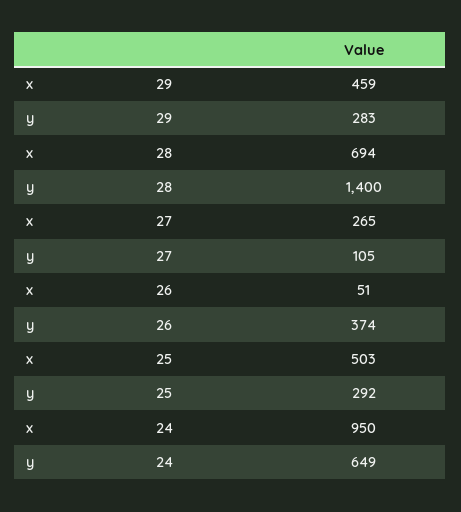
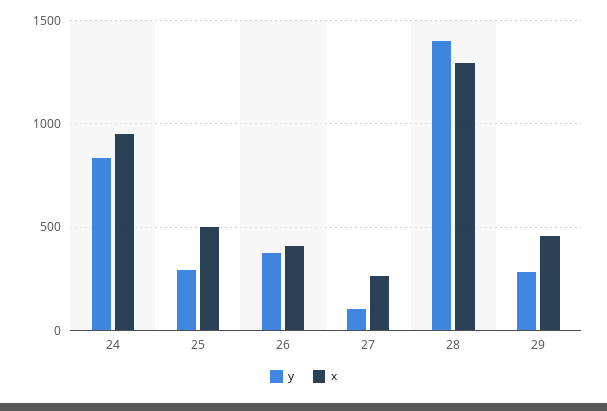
x, 28: 694 -> 1300
x, 26: 51 -> 400
y, 24: 649 -> 850

